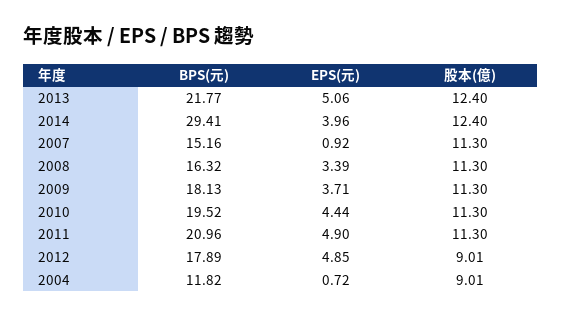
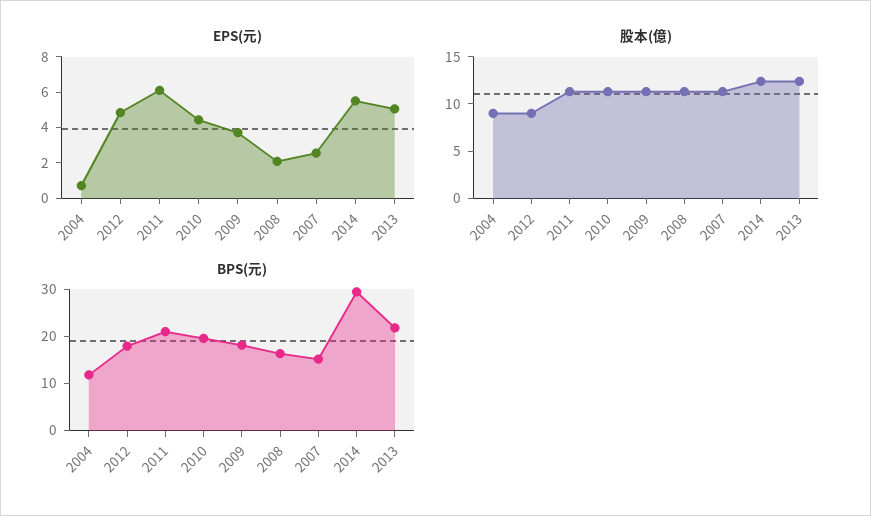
EPS(元), 2014: 3.96 -> 5.5
EPS(元), 2007: 0.92 -> 2.5
EPS(元), 2008: 3.39 -> 2
EPS(元), 2011: 4.9 -> 6

